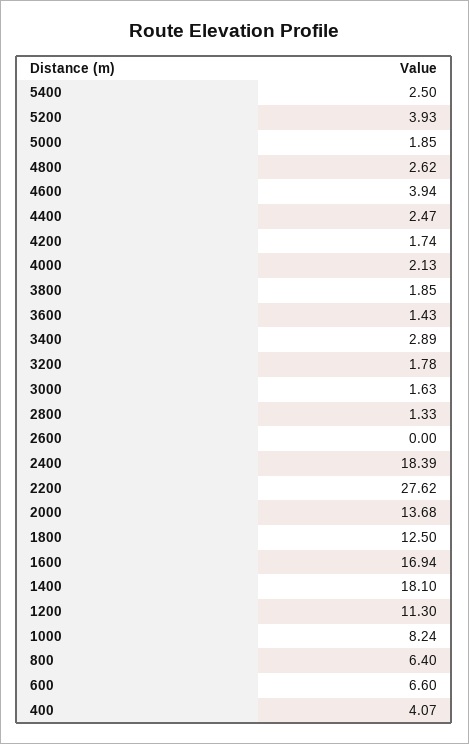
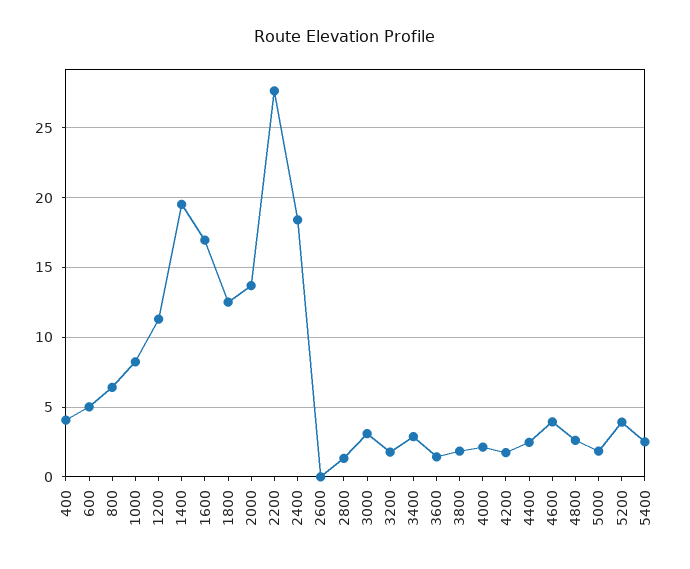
3000: 1.63 -> 3
1400: 18.1 -> 19.5
600: 6.6 -> 5

